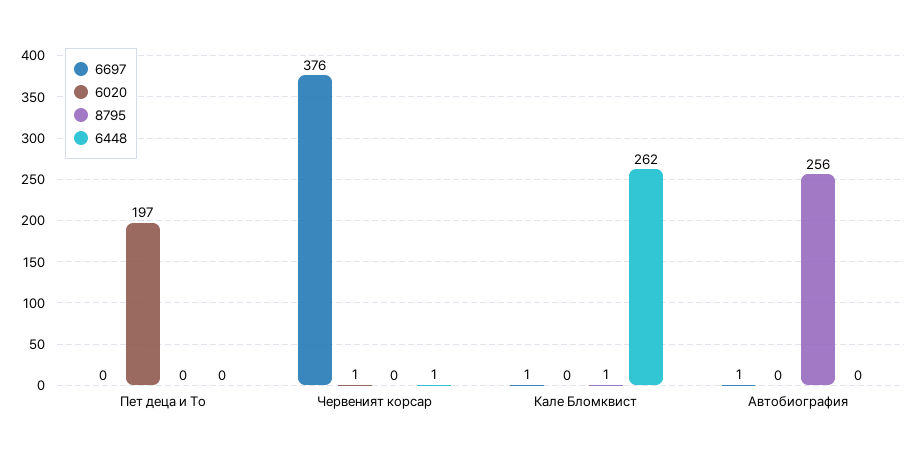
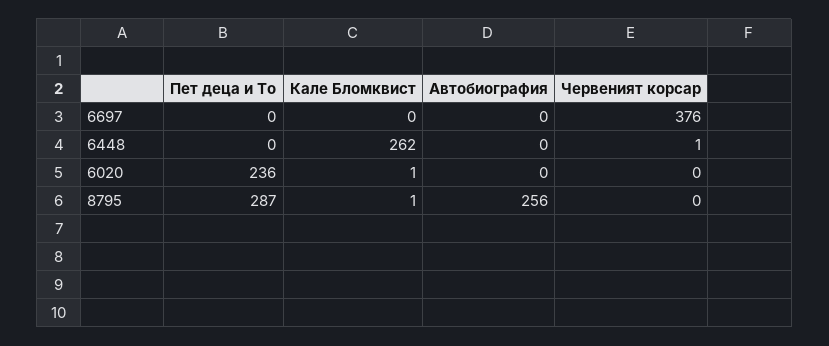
6020, Пет деца и То: 197 -> 236
8795, Пет деца и То: 0 -> 287
6020, Червеният корсар: 1 -> 0
6697, Кале Бломквист: 1 -> 0
6020, Кале Бломквист: 0 -> 1
6697, Автобиография: 1 -> 0

